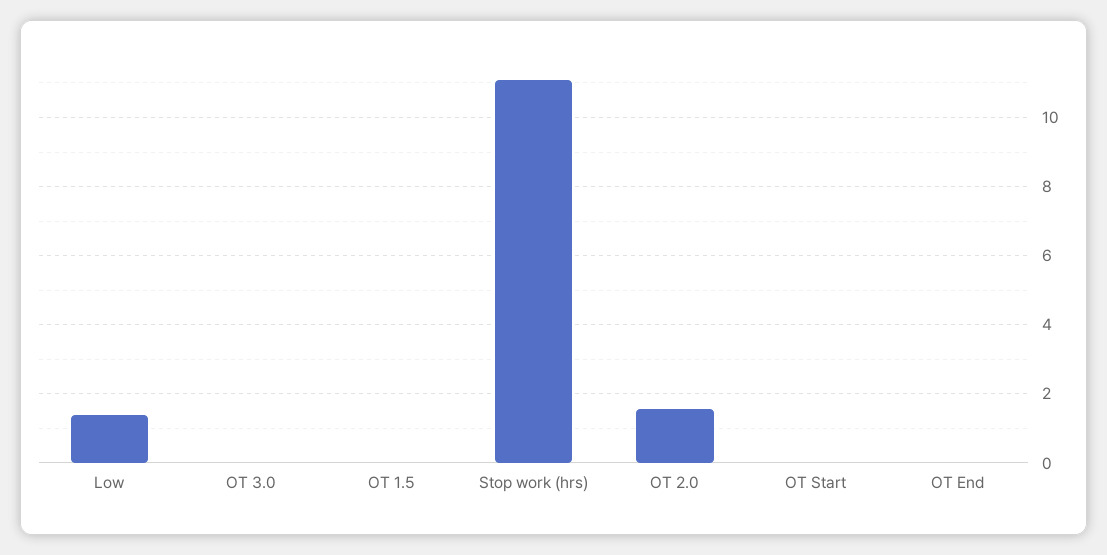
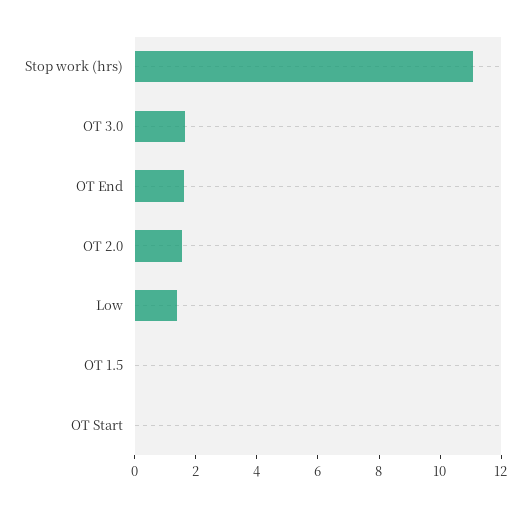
OT 3.0: 0 -> 1.5
OT End: 0 -> 1.5

